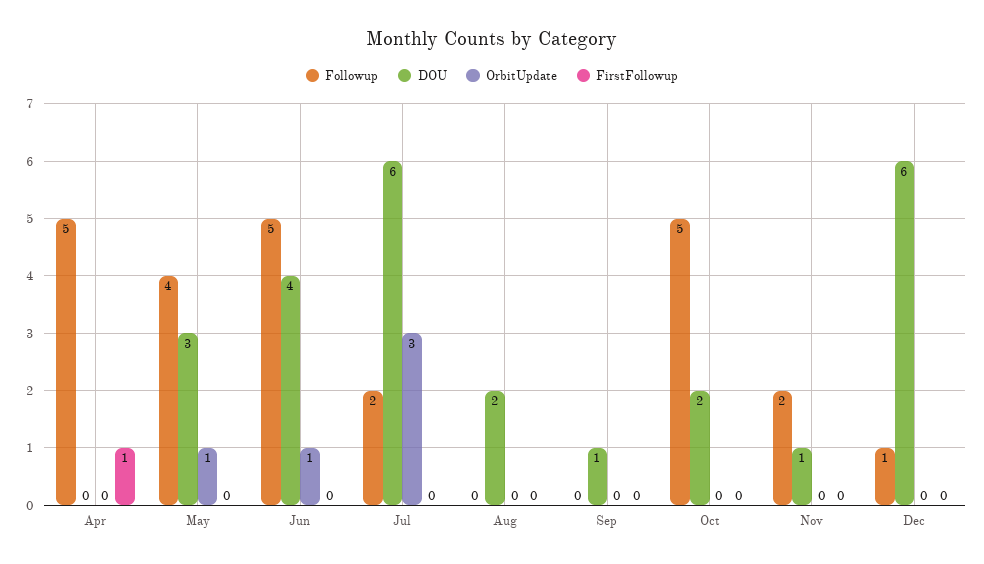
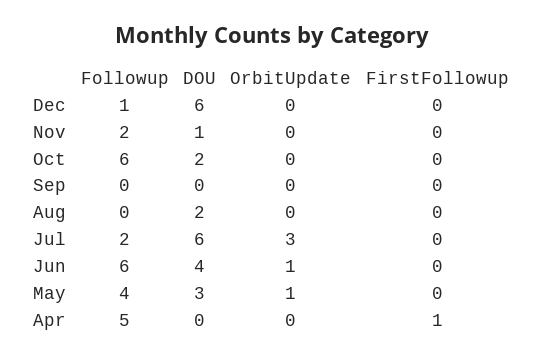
Followup, Jun: 5 -> 6
DOU, Sep: 1 -> 0
Followup, Oct: 5 -> 6

